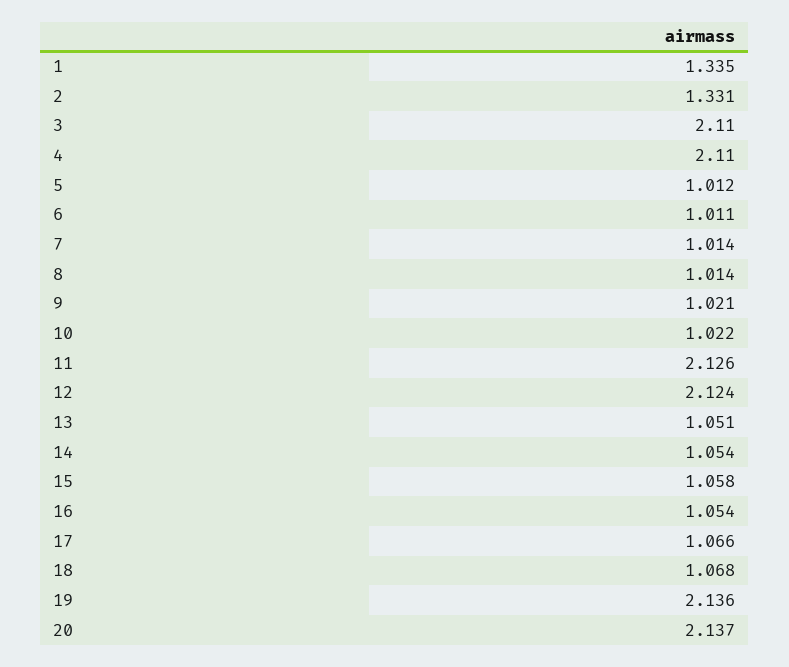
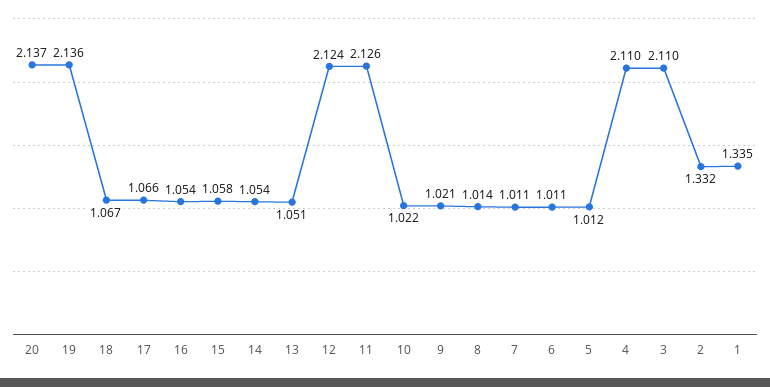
2: 1.331 -> 1.332
7: 1.014 -> 1.011
18: 1.068 -> 1.067

